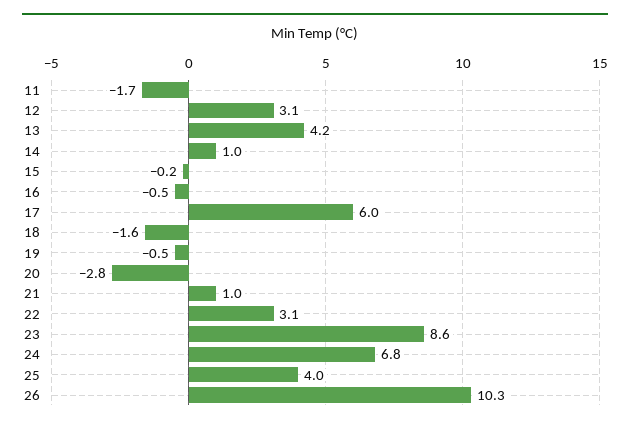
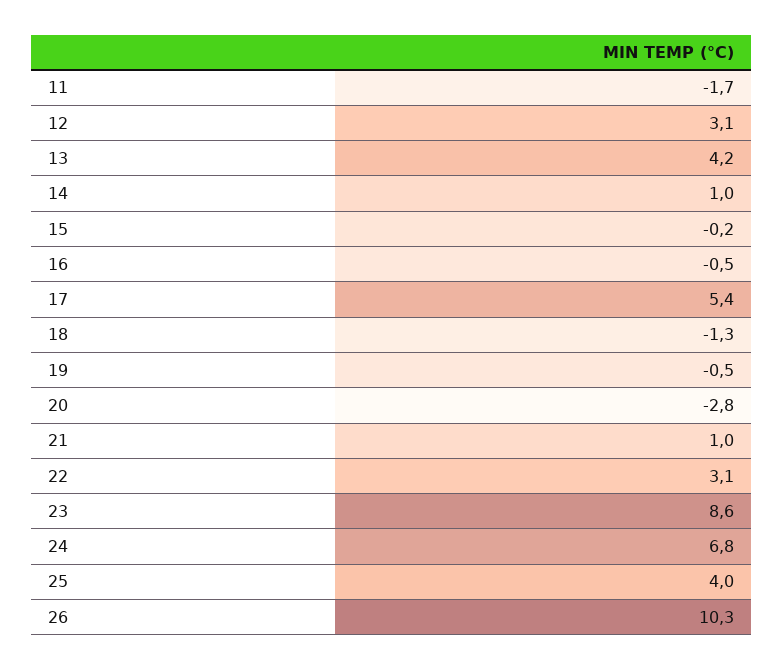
17: 6 -> 5.4
18: -1.6 -> -1.3

